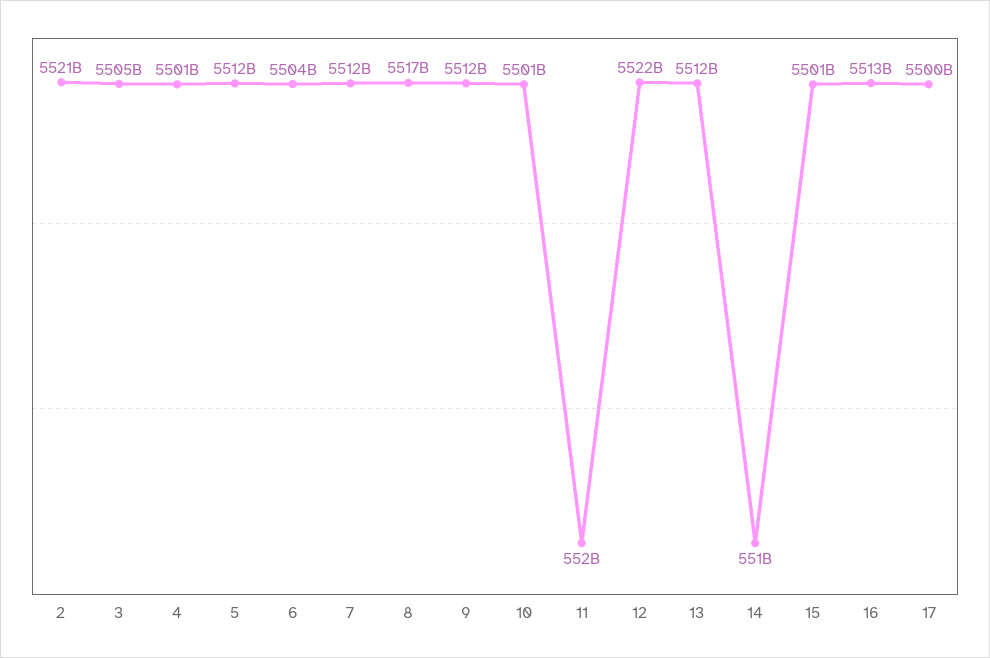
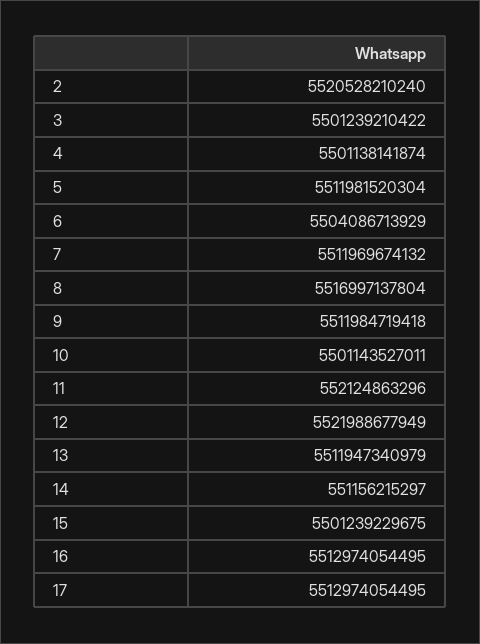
3: 5505000000000 -> 5501239210422
17: 5500000000000 -> 5512974054495

